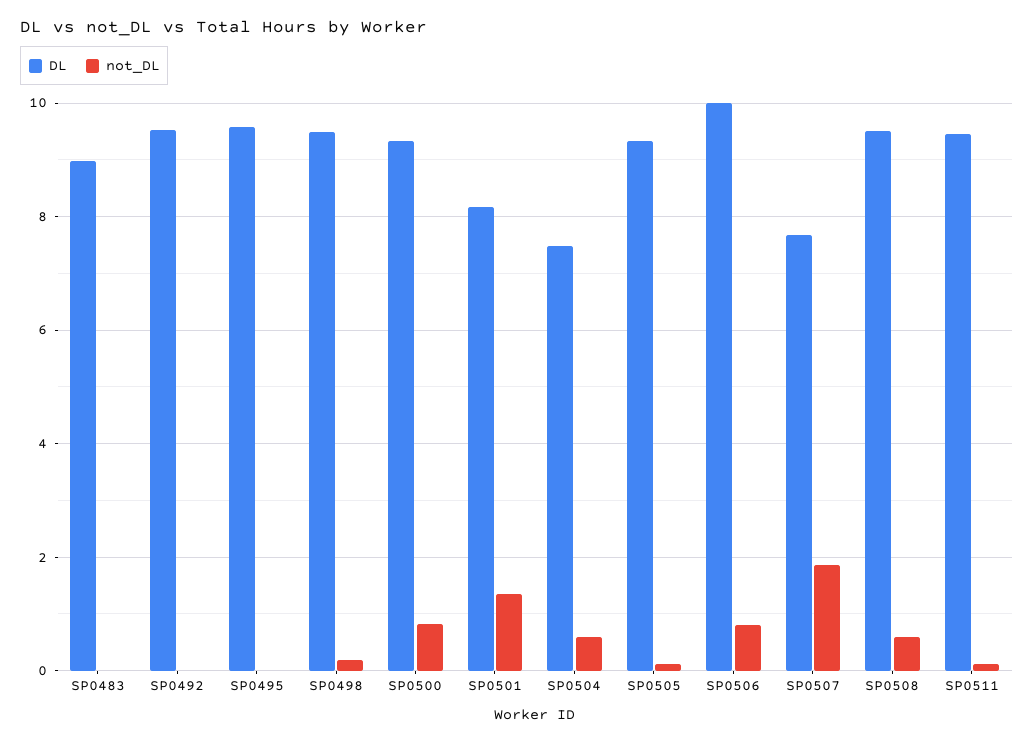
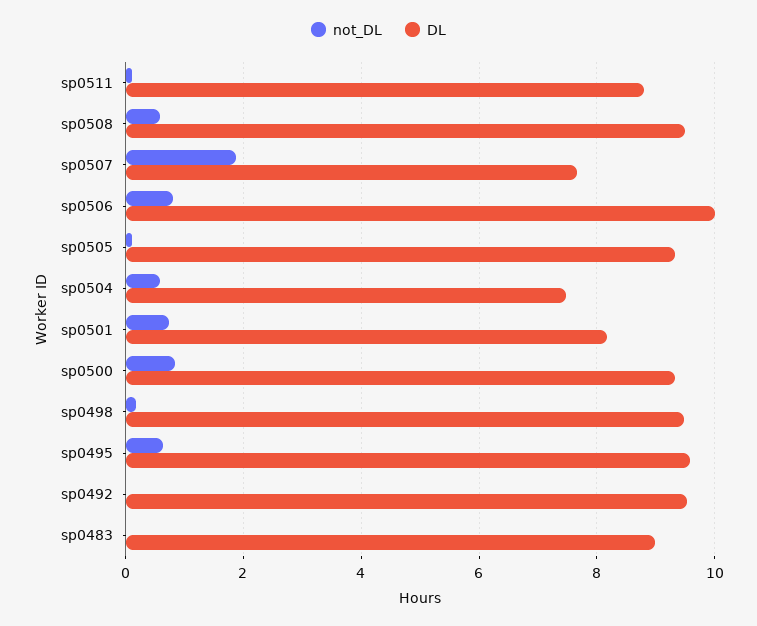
not_DL, SP0495: 0 -> 0.6
not_DL, SP0501: 1.4 -> 0.8
DL, SP0511: 9.4 -> 8.8

